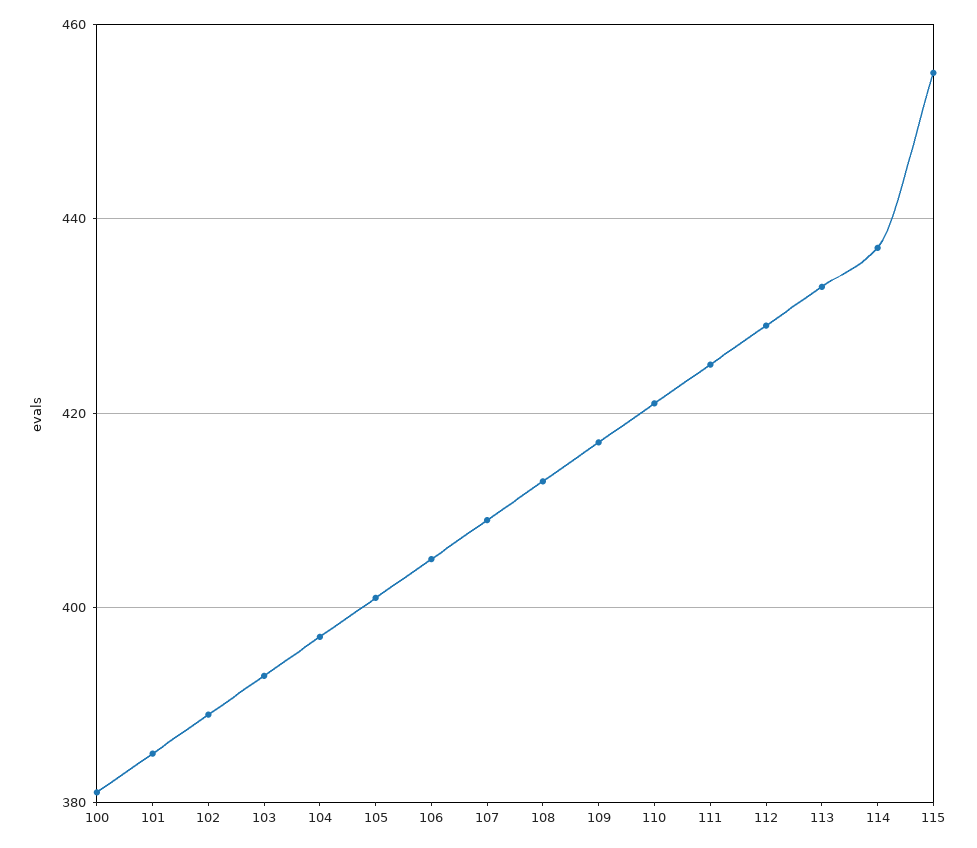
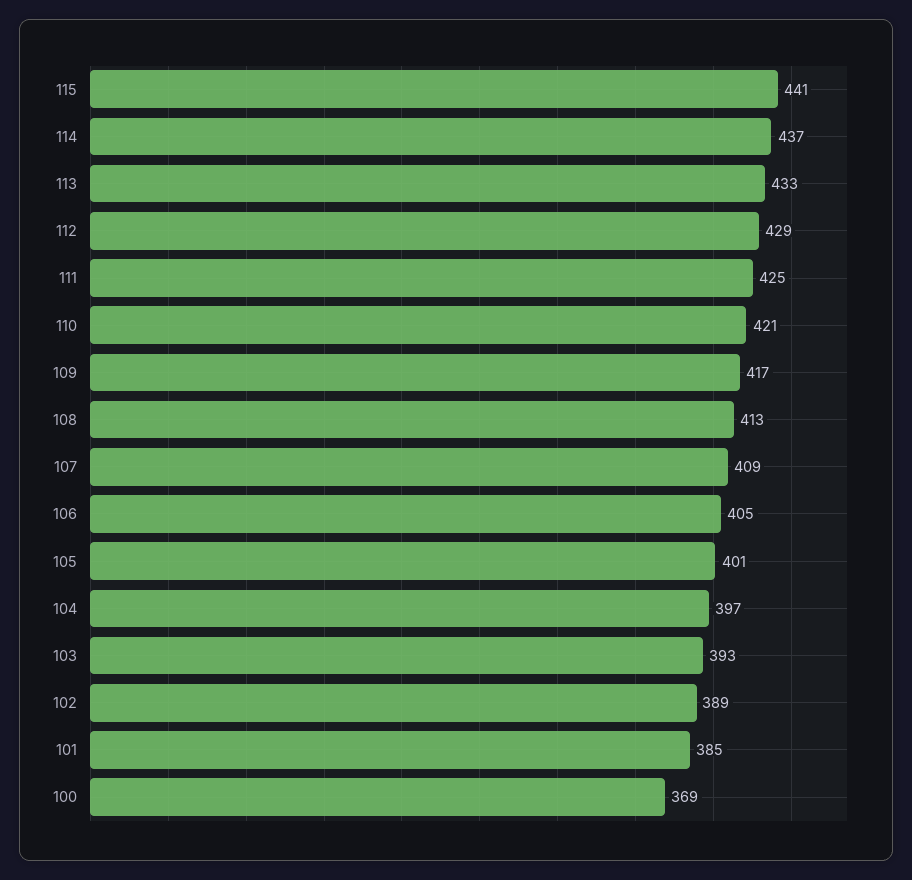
100: 380 -> 369
115: 455 -> 441

